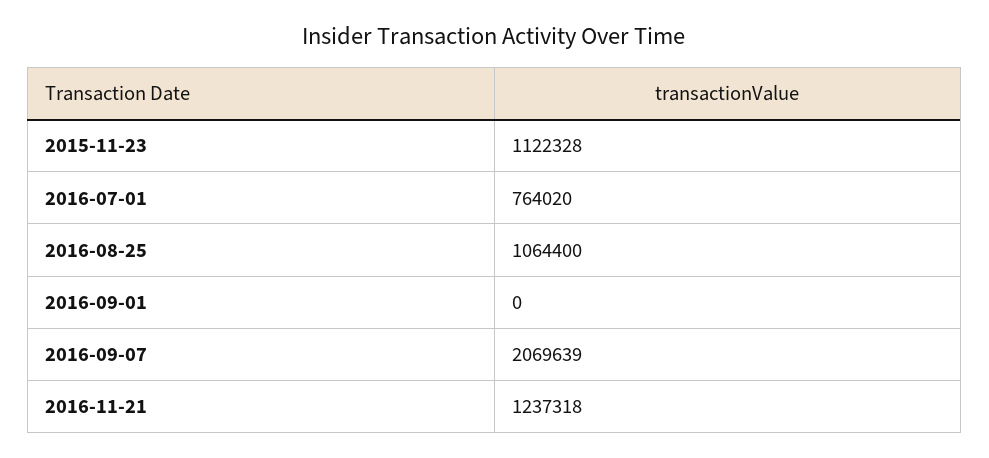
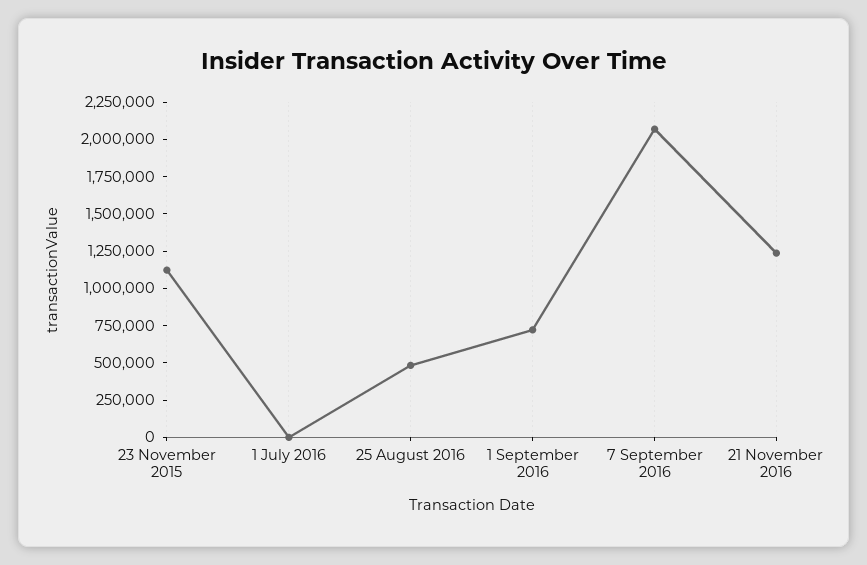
2016-07-01: 764020 -> 0
2016-08-25: 1064400 -> 500000
2016-09-01: 0 -> 750000

